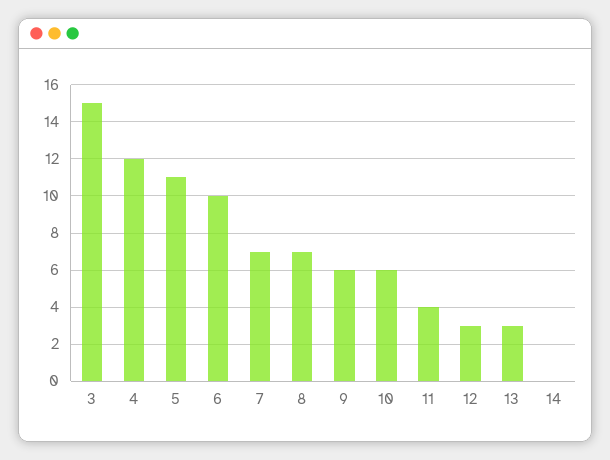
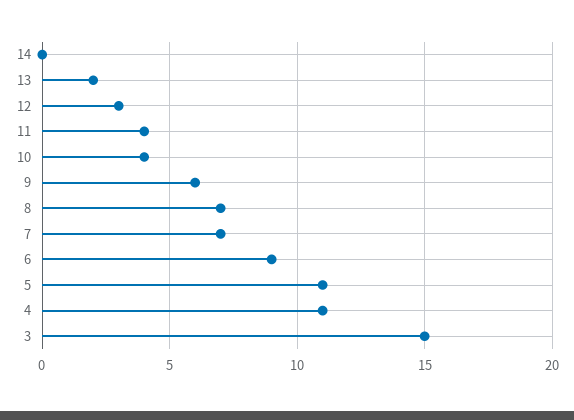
4: 12 -> 11
6: 10 -> 9
10: 6 -> 4
13: 3 -> 2

